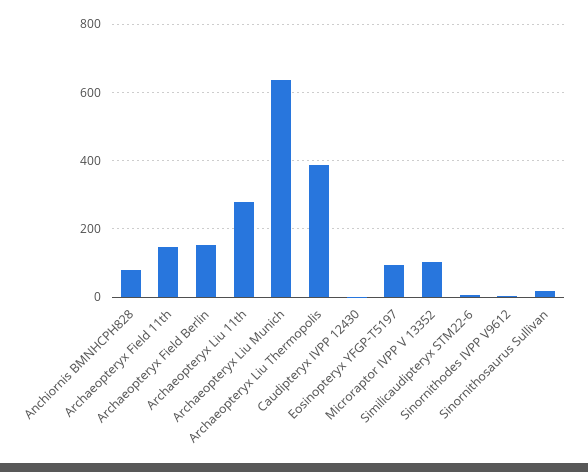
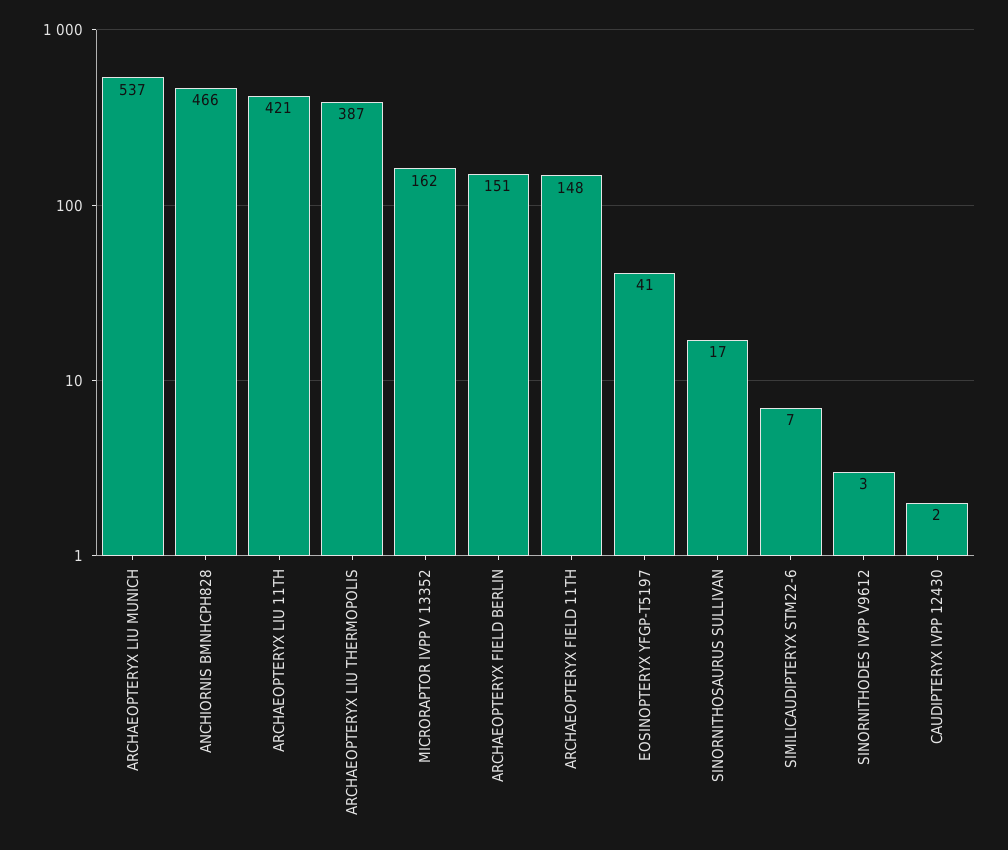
Anchiornis BMNHCPH828: 80 -> 466
Archaeopteryx Liu 11th: 280 -> 421
Archaeopteryx Liu Munich: 640 -> 537
Eosinopteryx YFGP-T5197: 100 -> 41
Microraptor IVPP V 13352: 100 -> 162

